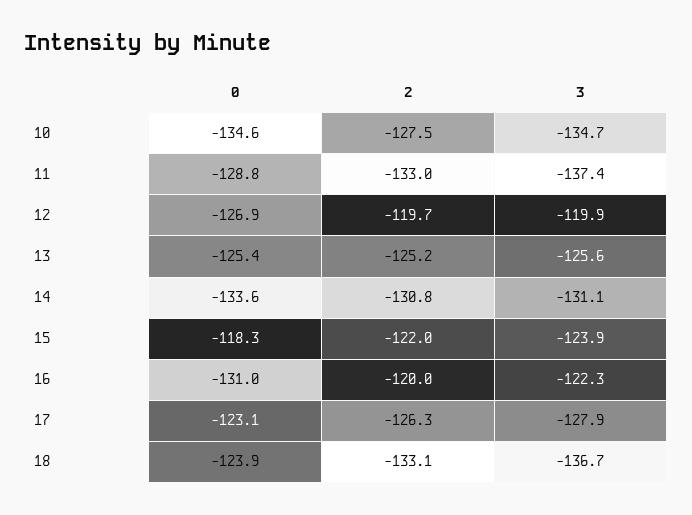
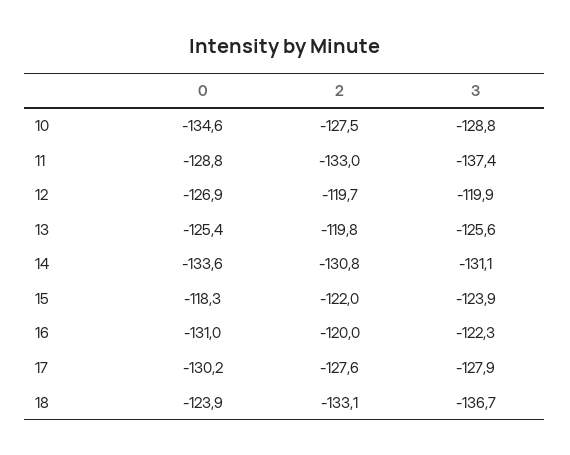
3, 10: -134.7 -> -128.8
2, 13: -125.2 -> -119.8
0, 17: -123.1 -> -130.2
2, 17: -126.3 -> -127.6

